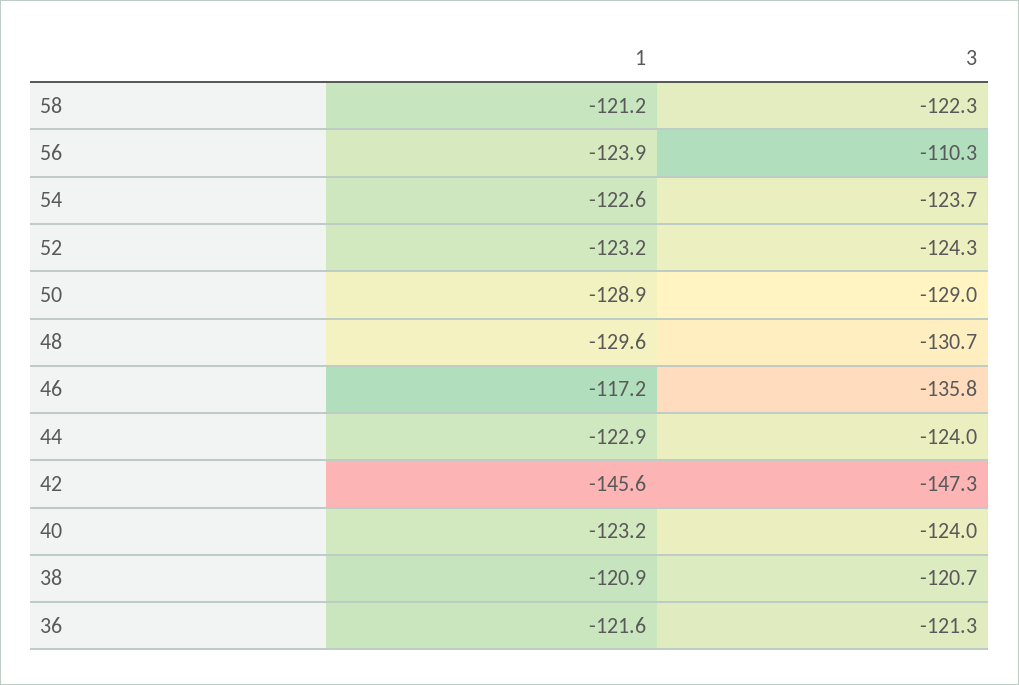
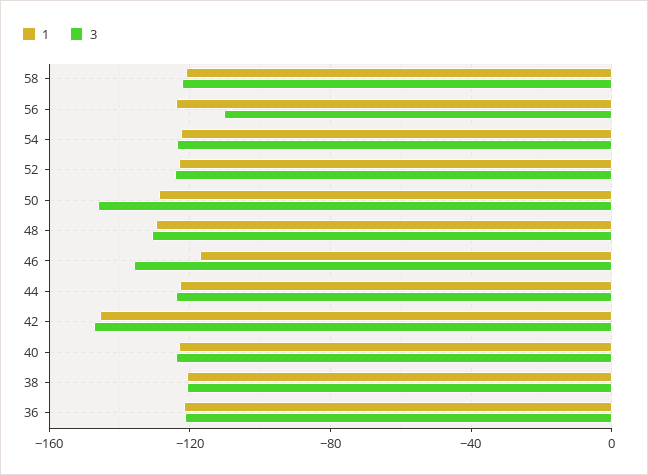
3, 50: -129 -> -145

